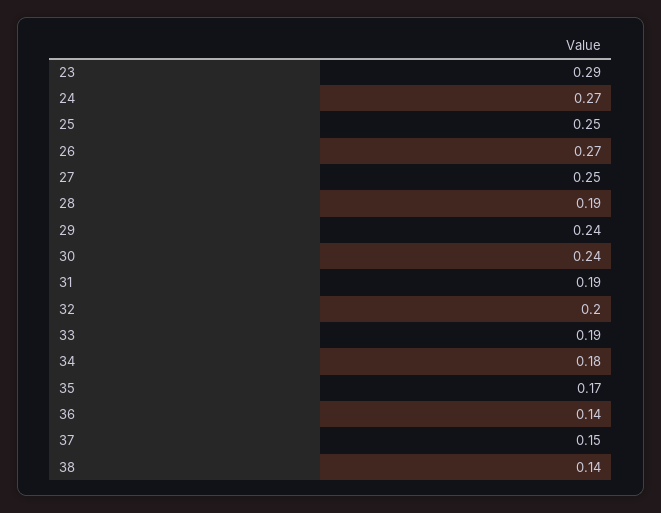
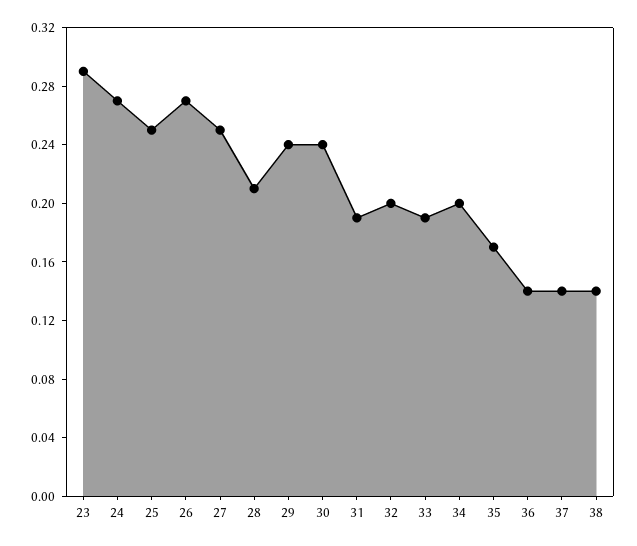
28: 0.19 -> 0.21
34: 0.18 -> 0.2
37: 0.15 -> 0.14

